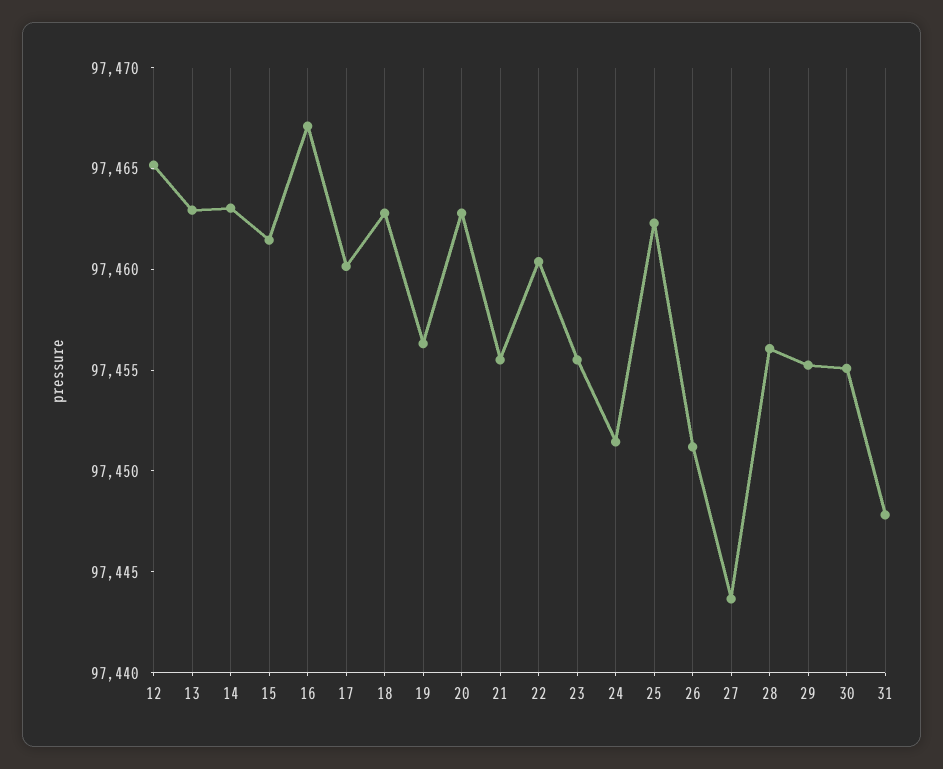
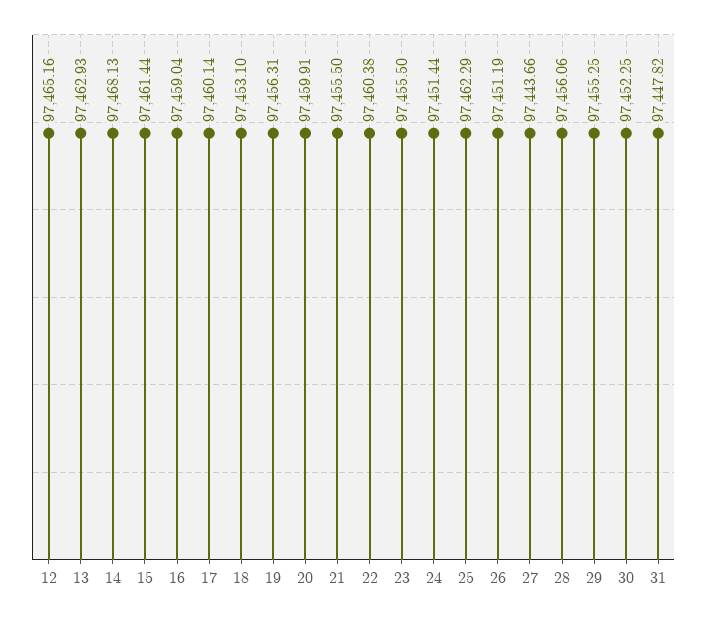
14: 97463 -> 97468.13
16: 97467 -> 97459.04
18: 97463 -> 97453.1
20: 97463 -> 97459.91
30: 97455 -> 97452.25

